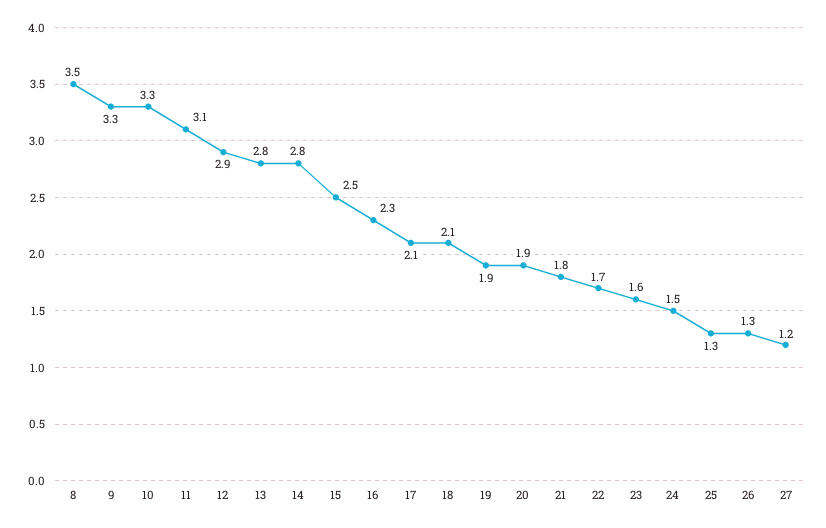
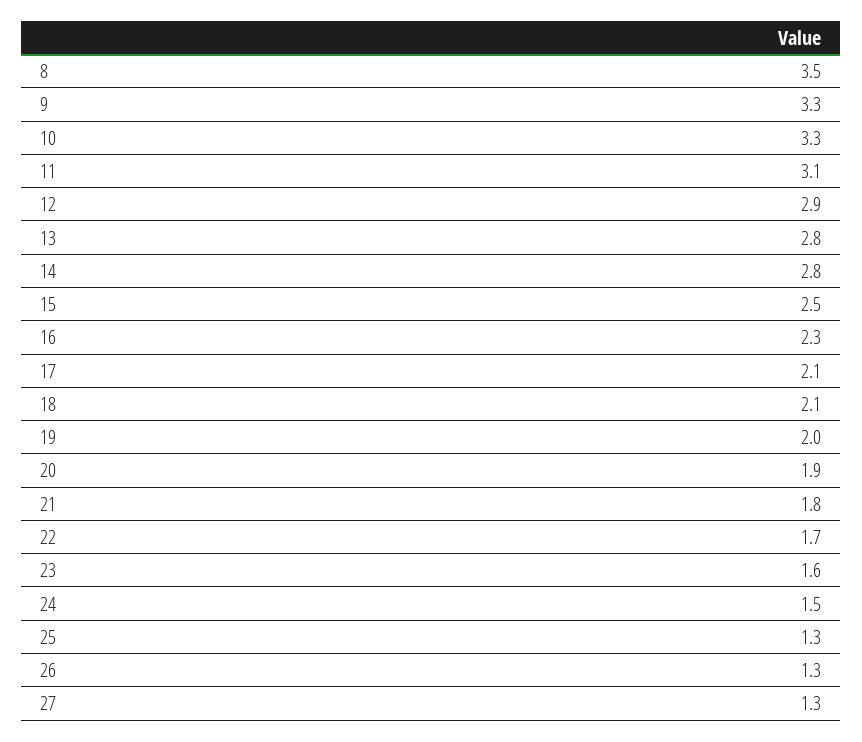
19: 1.9 -> 2
27: 1.2 -> 1.3

